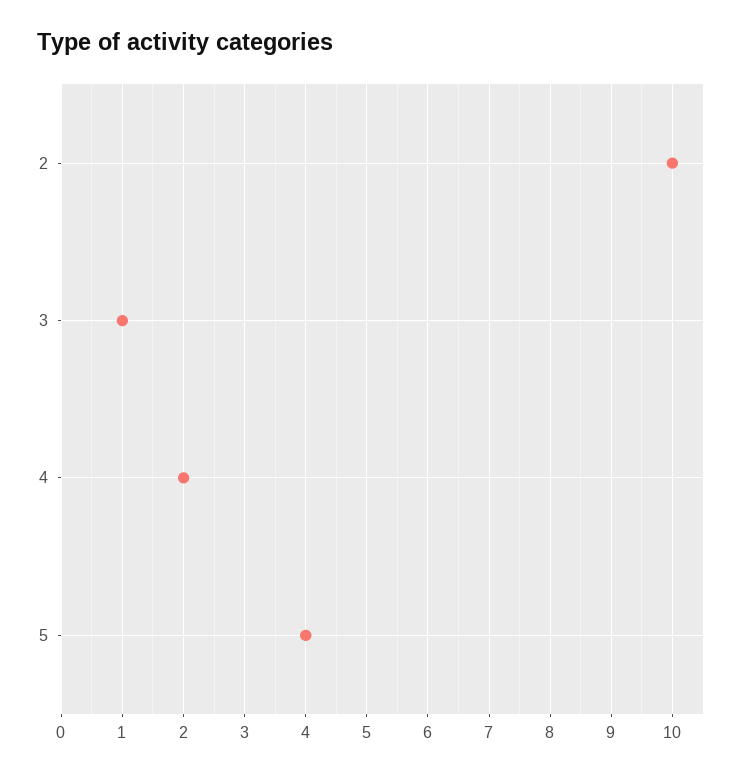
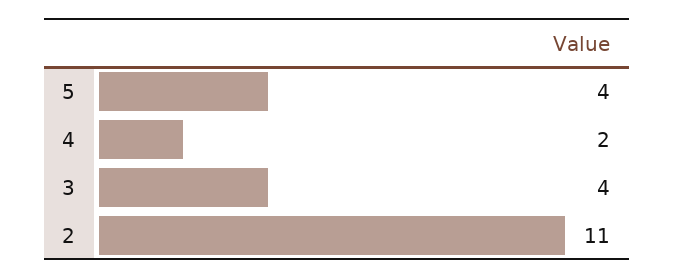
2: 10 -> 11
3: 1 -> 4

